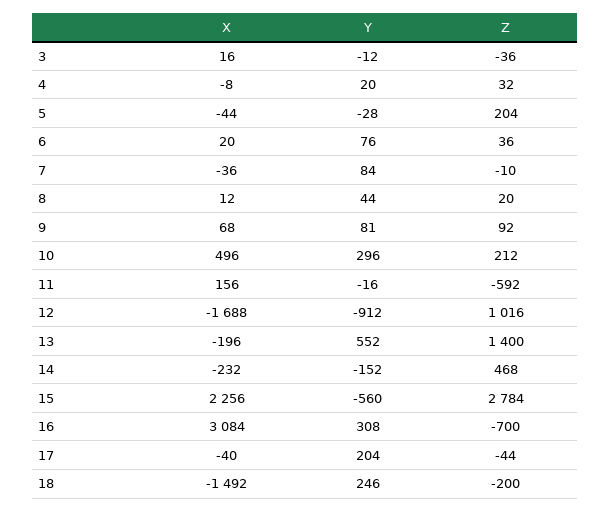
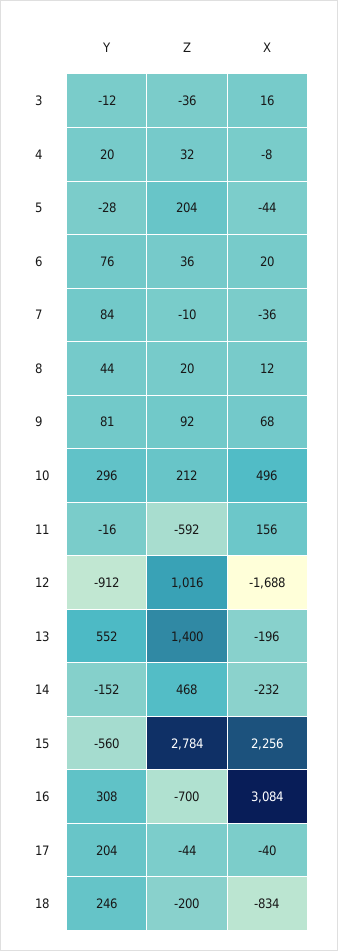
X, 18: -1492 -> -834

